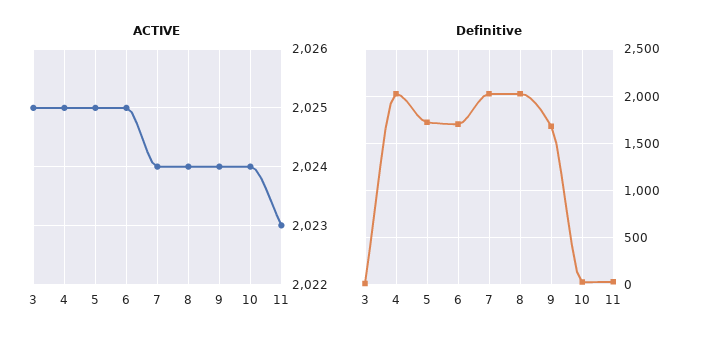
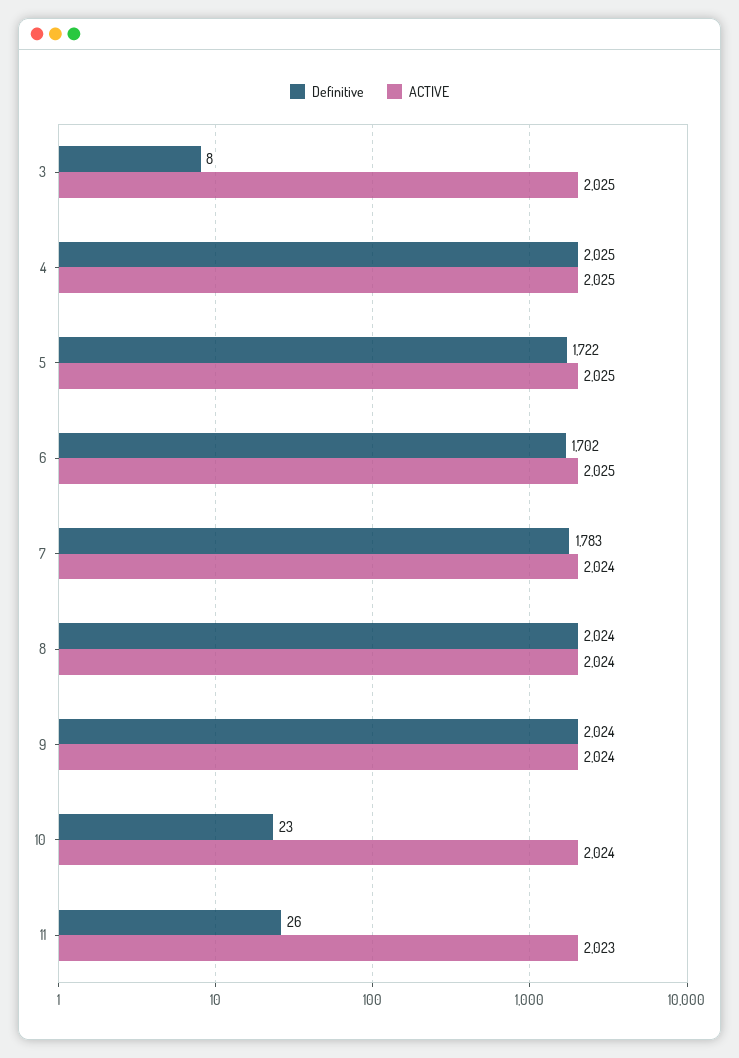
Definitive, 7: 2000 -> 1783
Definitive, 9: 1700 -> 2024

